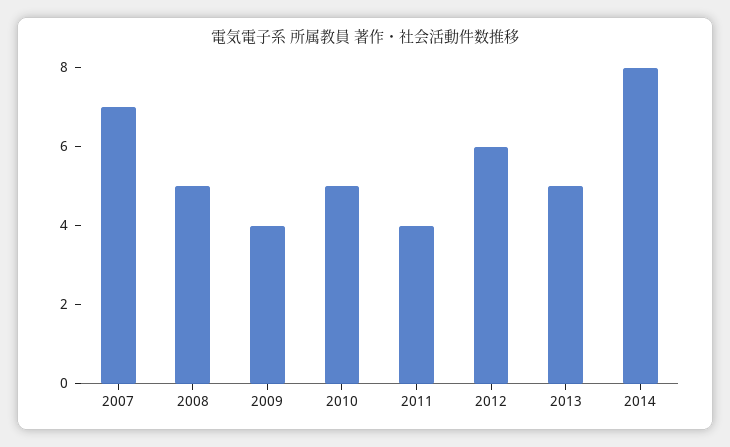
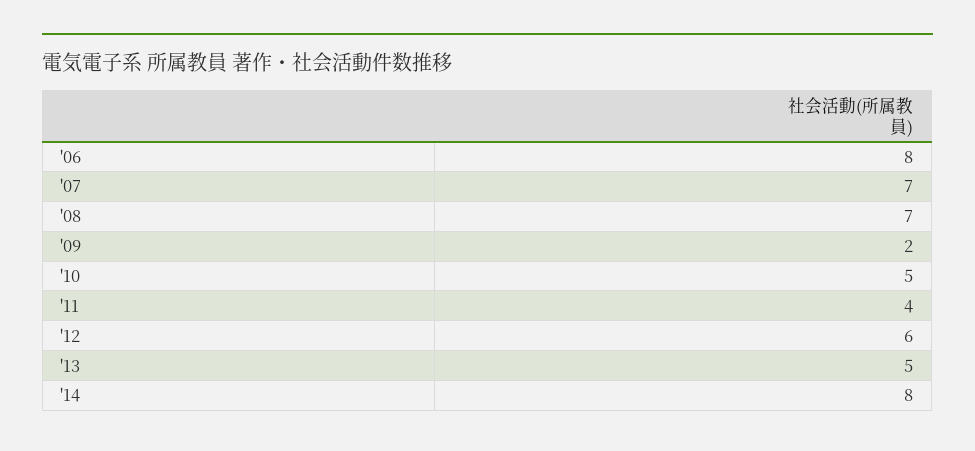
2008: 5 -> 7
2009: 4 -> 2
'06: none -> 8

